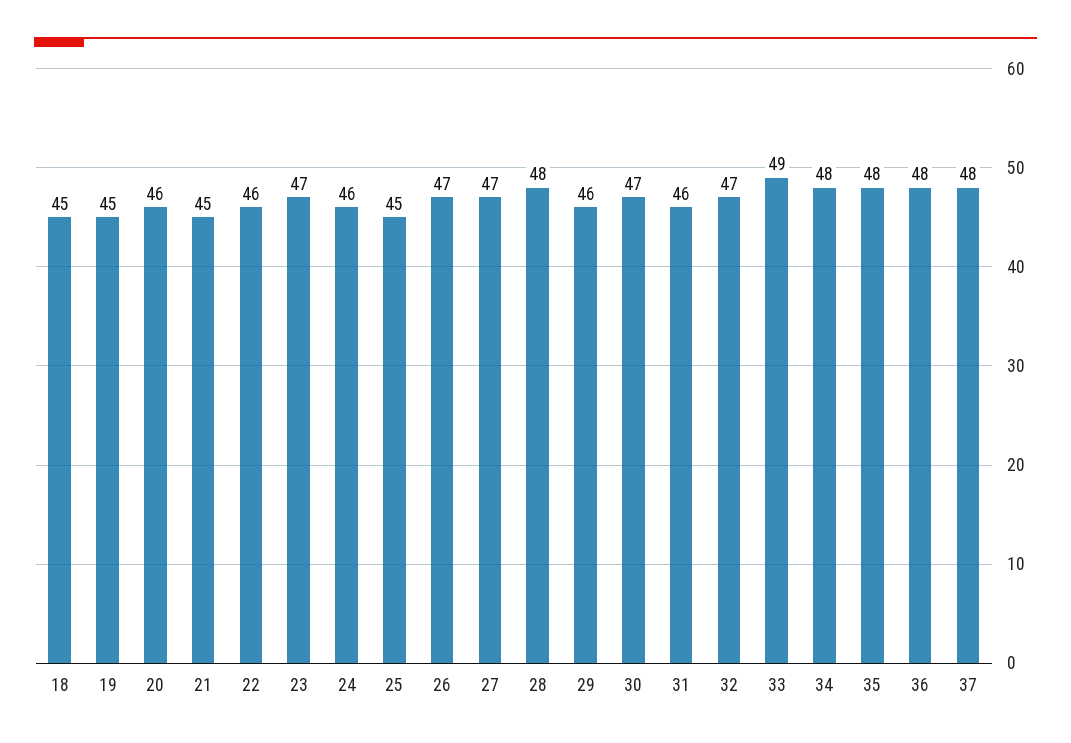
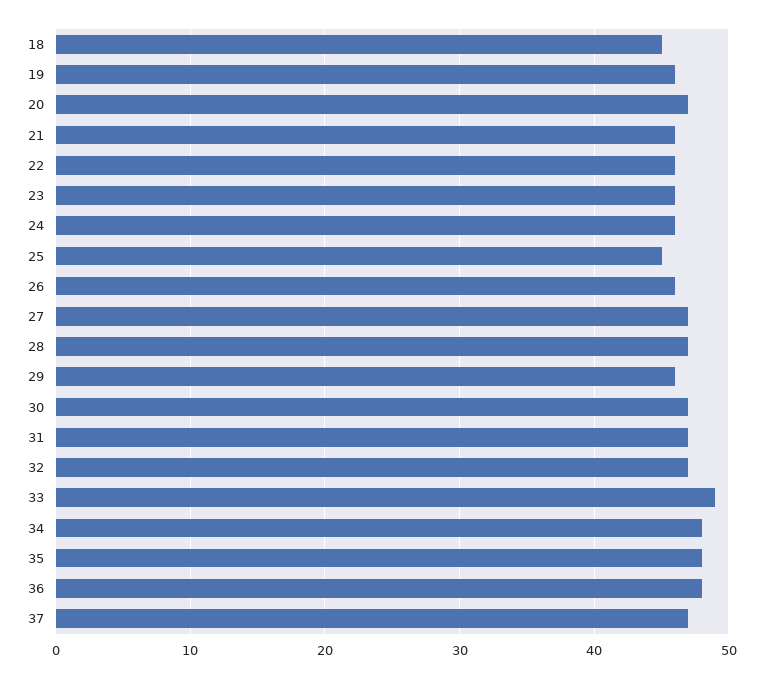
19: 45 -> 46
20: 46 -> 47
21: 45 -> 46
23: 47 -> 46
26: 47 -> 46
28: 48 -> 47
31: 46 -> 47
37: 48 -> 47

